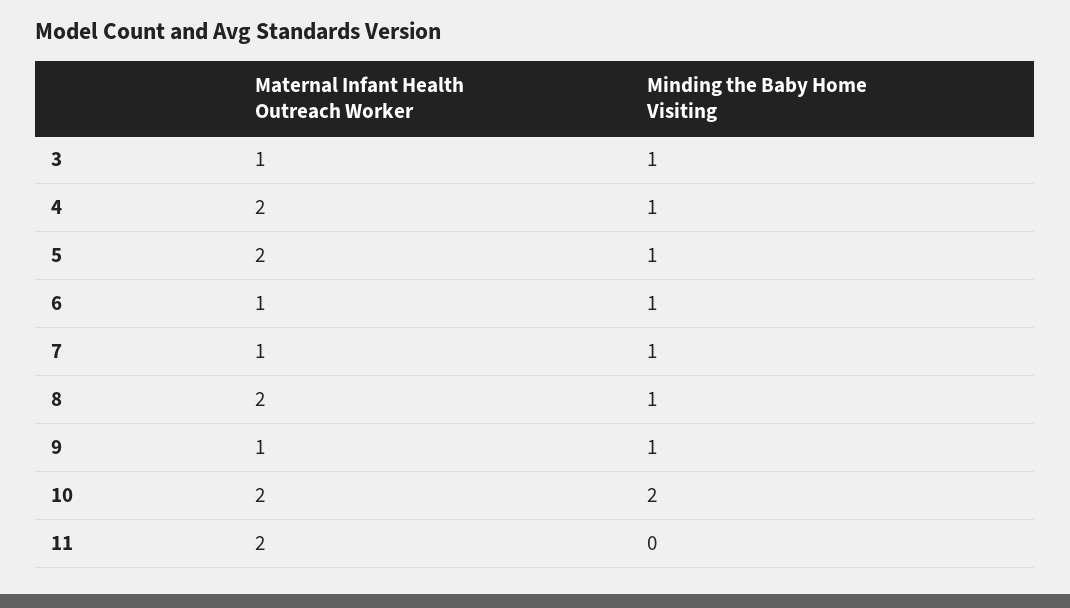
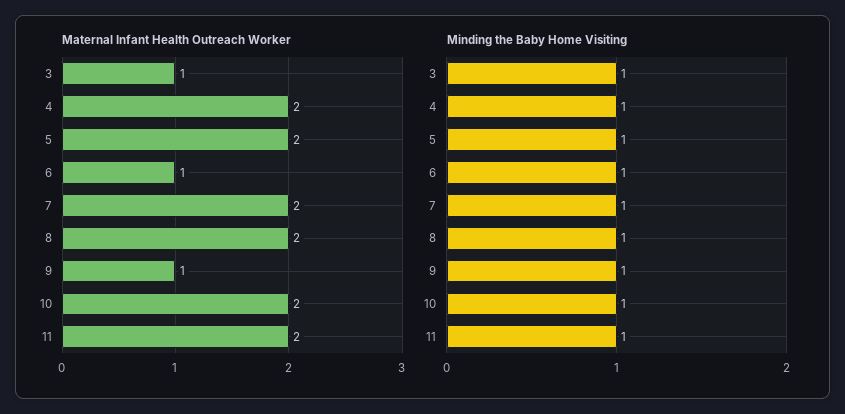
Maternal Infant Health Outreach Worker, 7: 1 -> 2
Minding the Baby Home Visiting, 10: 2 -> 1
Minding the Baby Home Visiting, 11: 0 -> 1

